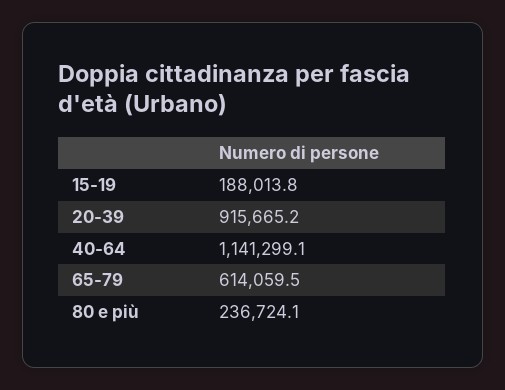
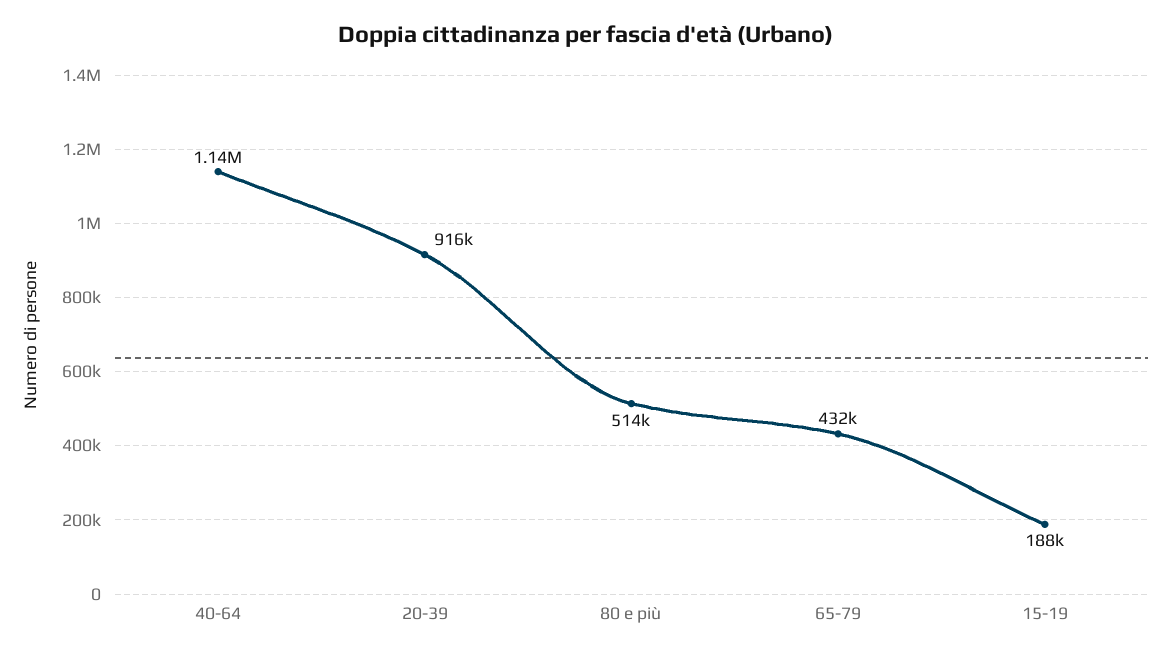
65-79: 614059.5 -> 432000
80 e più: 236724.1 -> 514000

